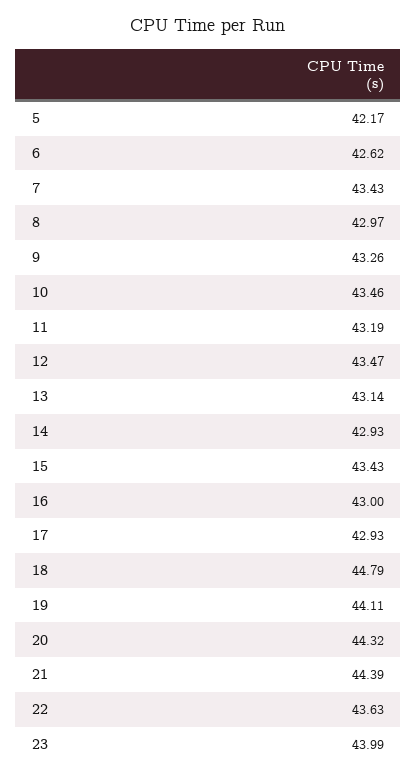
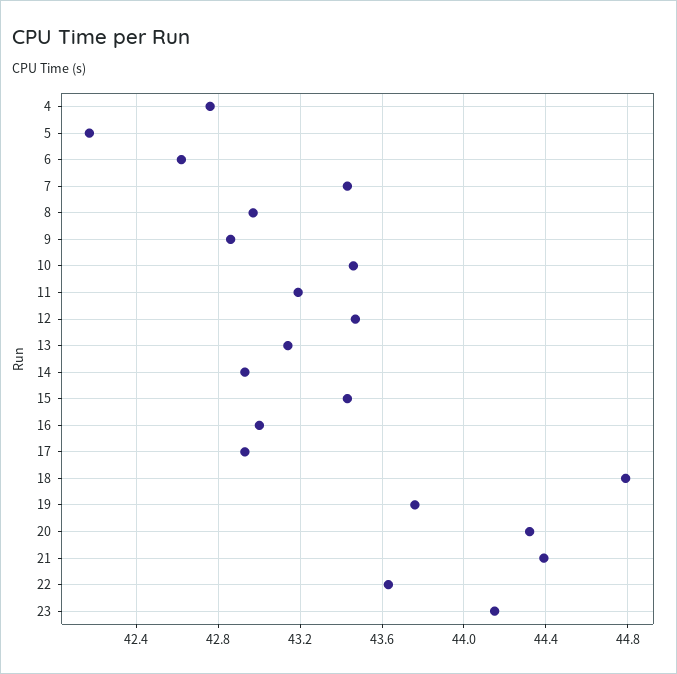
9: 43.26 -> 42.85
19: 44.11 -> 43.75
23: 43.99 -> 44.15
4: none -> 42.75

